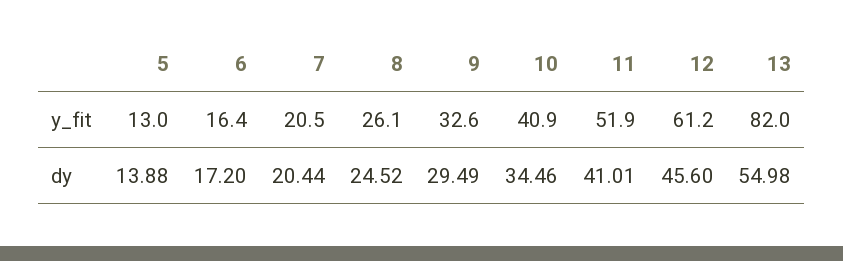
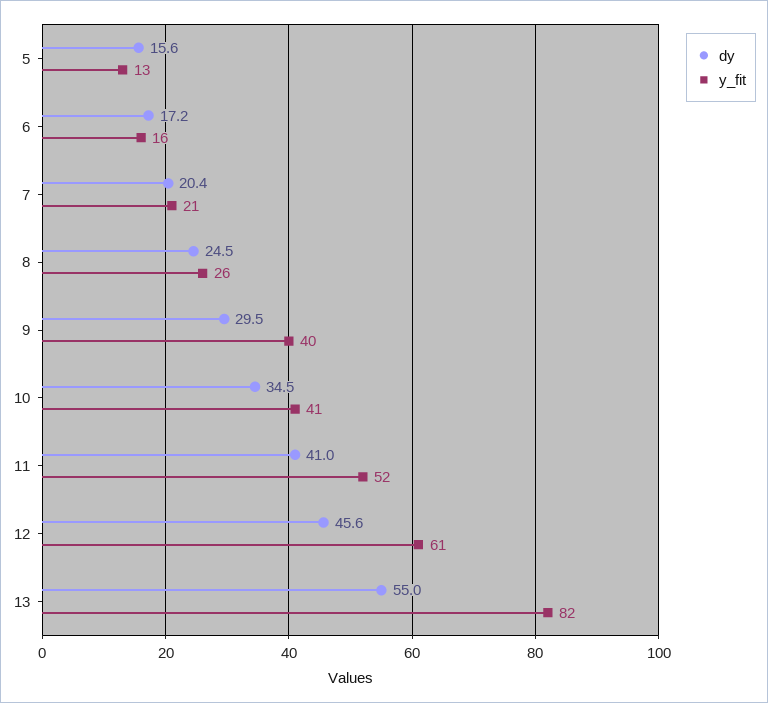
y_fit, 9: 32.6 -> 40
dy, 5: 13.88 -> 15.6

